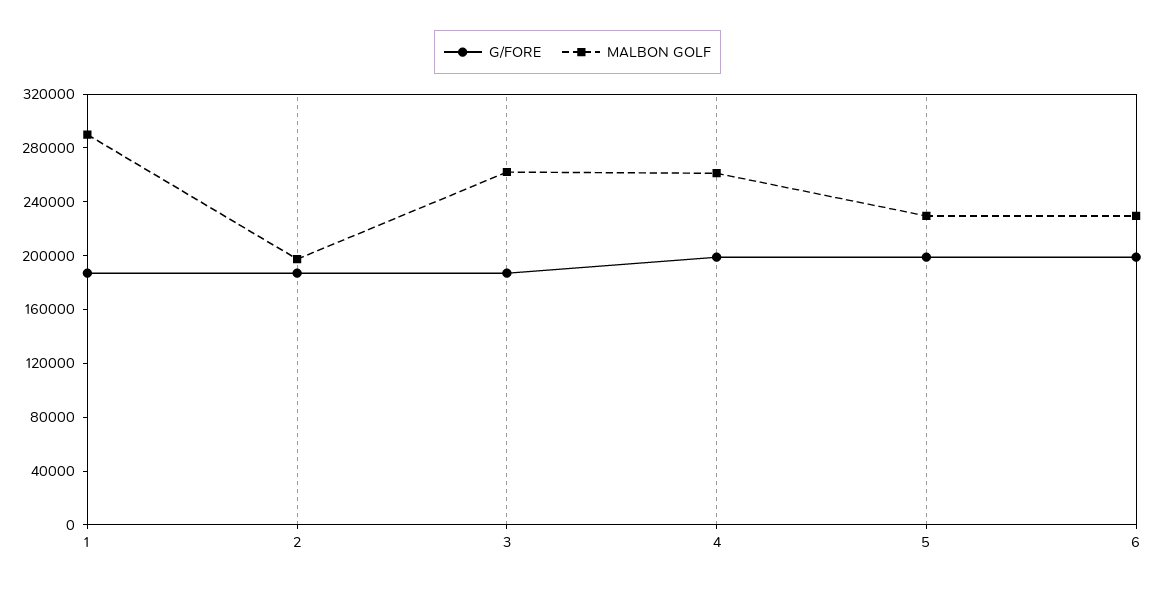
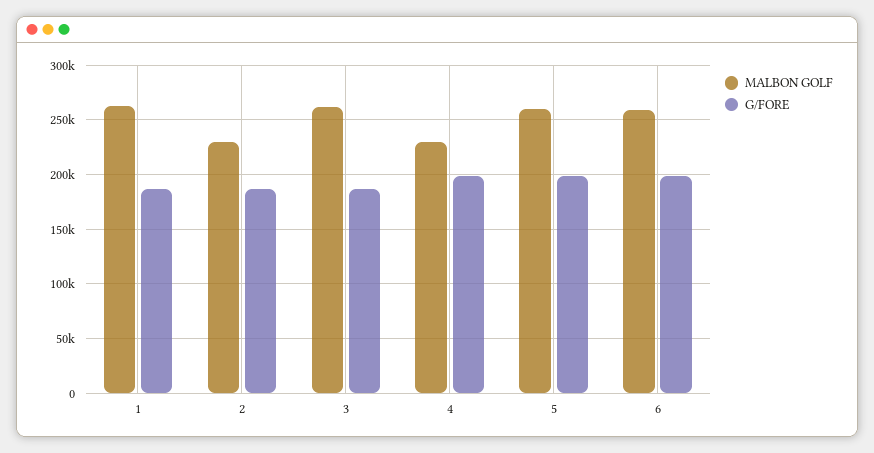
MALBON GOLF, 1: 290000 -> 260000
MALBON GOLF, 2: 200000 -> 230000
MALBON GOLF, 4: 260000 -> 230000
MALBON GOLF, 5: 230000 -> 260000
MALBON GOLF, 6: 230000 -> 260000

